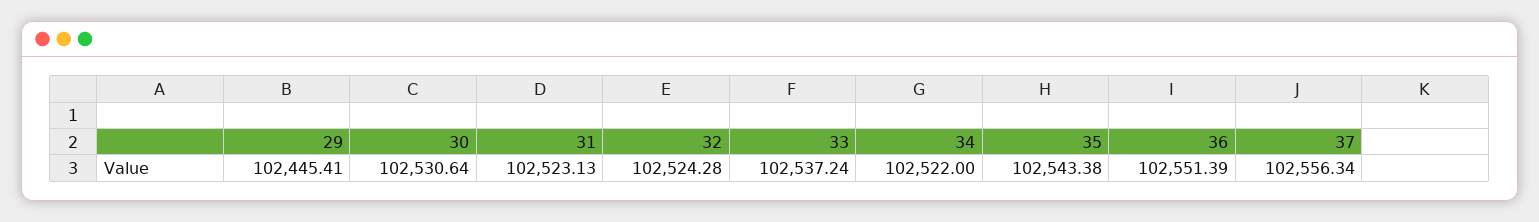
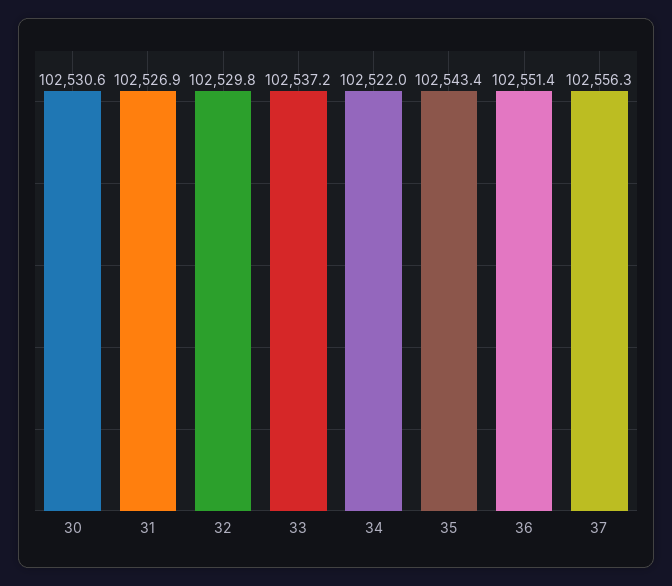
29: 102445.41 -> none
31: 102523.13 -> 102526.9
32: 102524.28 -> 102529.8

